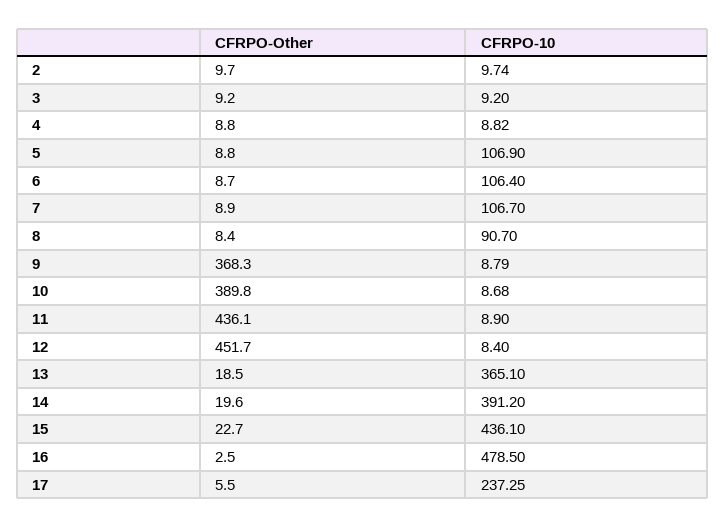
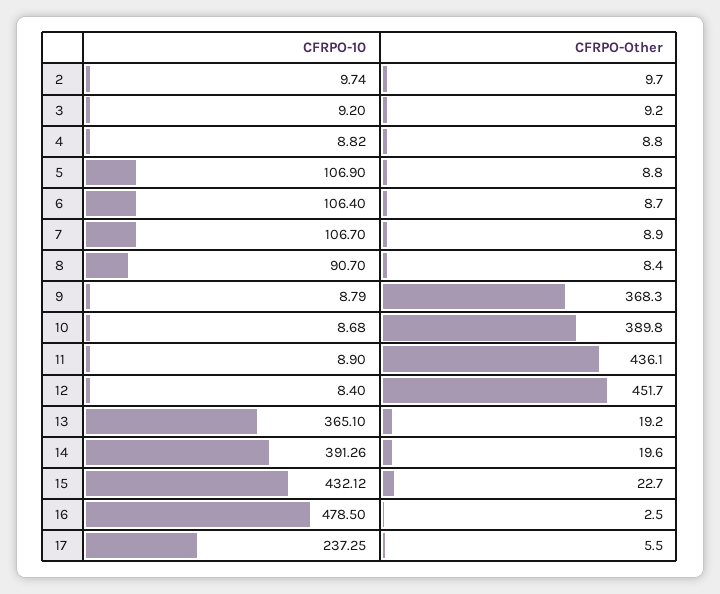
CFRPO-Other, 13: 18.5 -> 19.2
CFRPO-10, 14: 391.2 -> 391.26
CFRPO-10, 15: 436.1 -> 432.12

